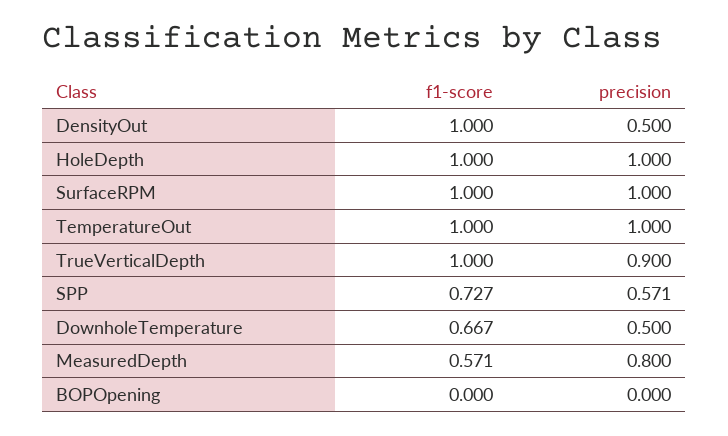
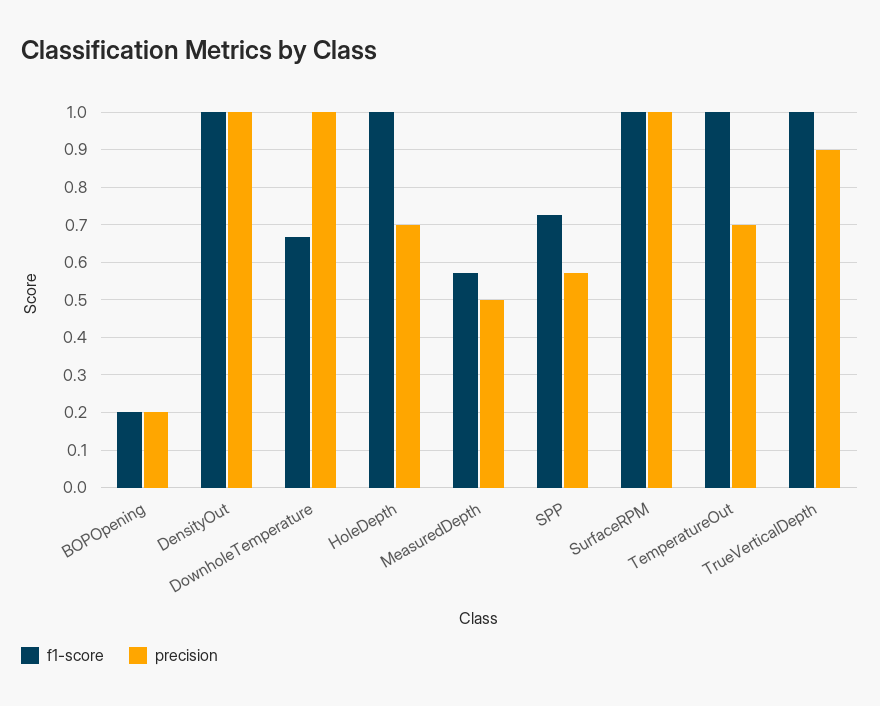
precision, DensityOut: 0.5 -> 1
precision, HoleDepth: 1 -> 0.7
precision, TemperatureOut: 1 -> 0.7
precision, DownholeTemperature: 0.5 -> 1
precision, MeasuredDepth: 0.8 -> 0.5
f1-score, BOPOpening: 0 -> 0.2
precision, BOPOpening: 0 -> 0.2

